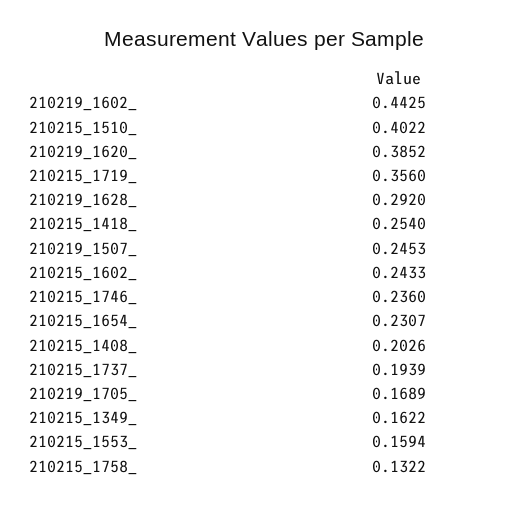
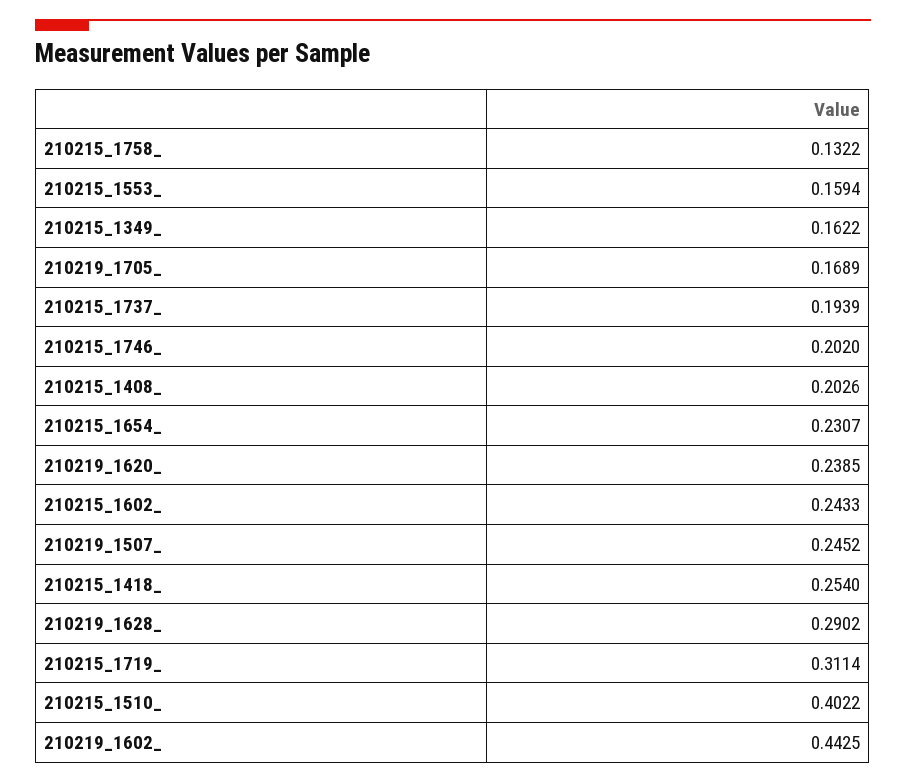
210219_1620_: 0.3852 -> 0.2385
210215_1719_: 0.356 -> 0.3114
210219_1628_: 0.292 -> 0.2902
210219_1507_: 0.2453 -> 0.2452
210215_1746_: 0.236 -> 0.202

